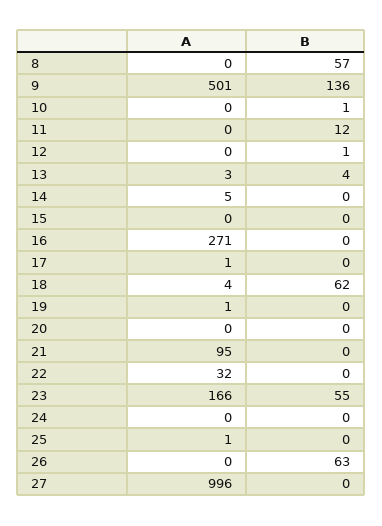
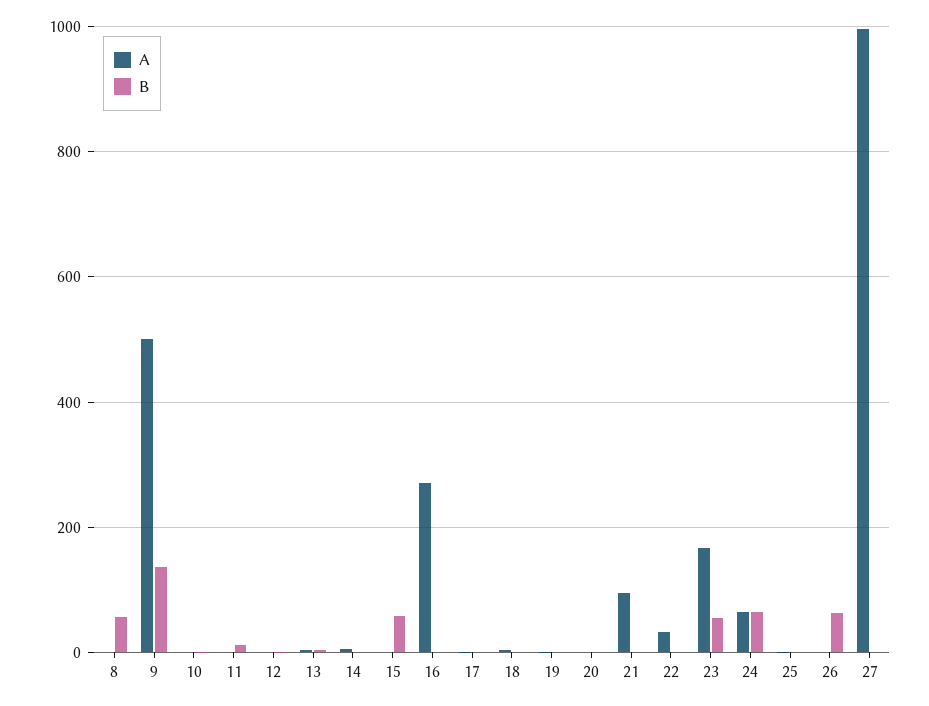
B, 15: 0 -> 60
B, 18: 62 -> 0
A, 24: 0 -> 60
B, 24: 0 -> 60

